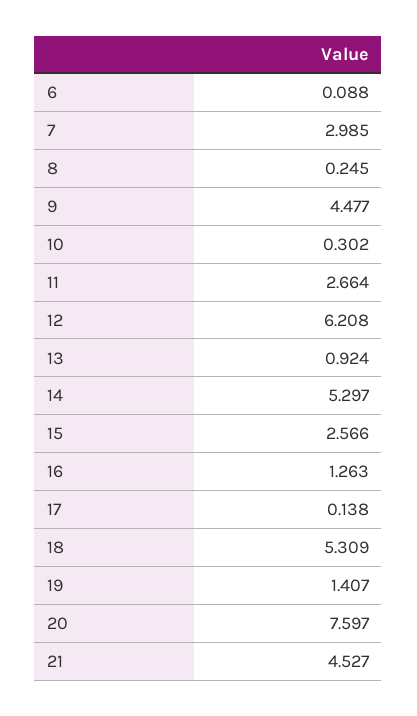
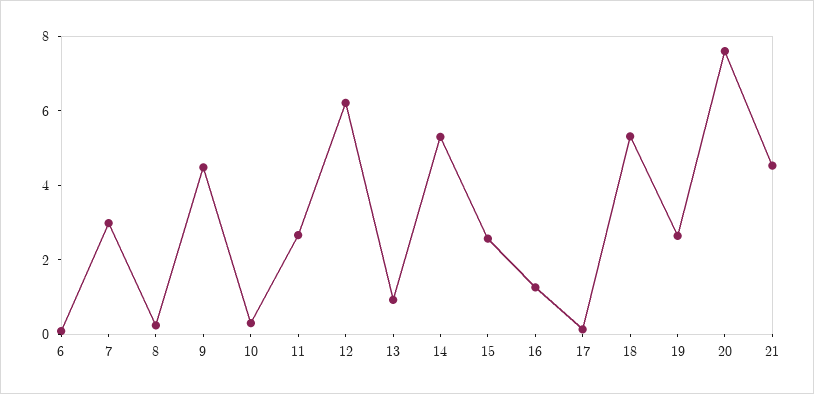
19: 1.407 -> 2.5

